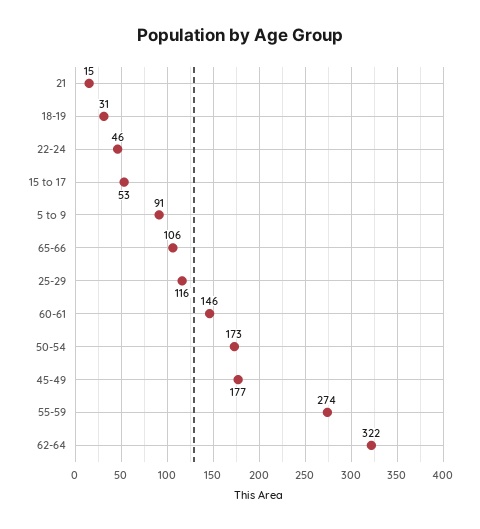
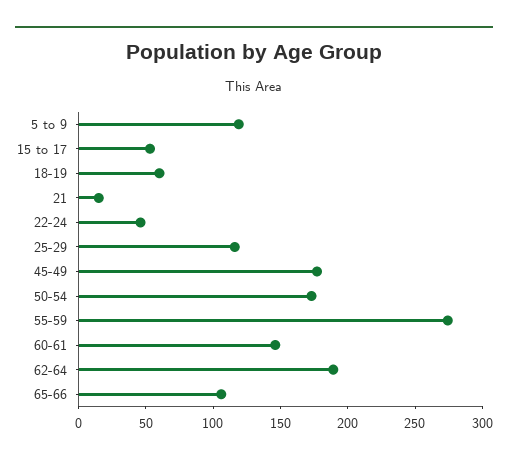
18-19: 31 -> 60
5 to 9: 91 -> 120
62-64: 322 -> 190

